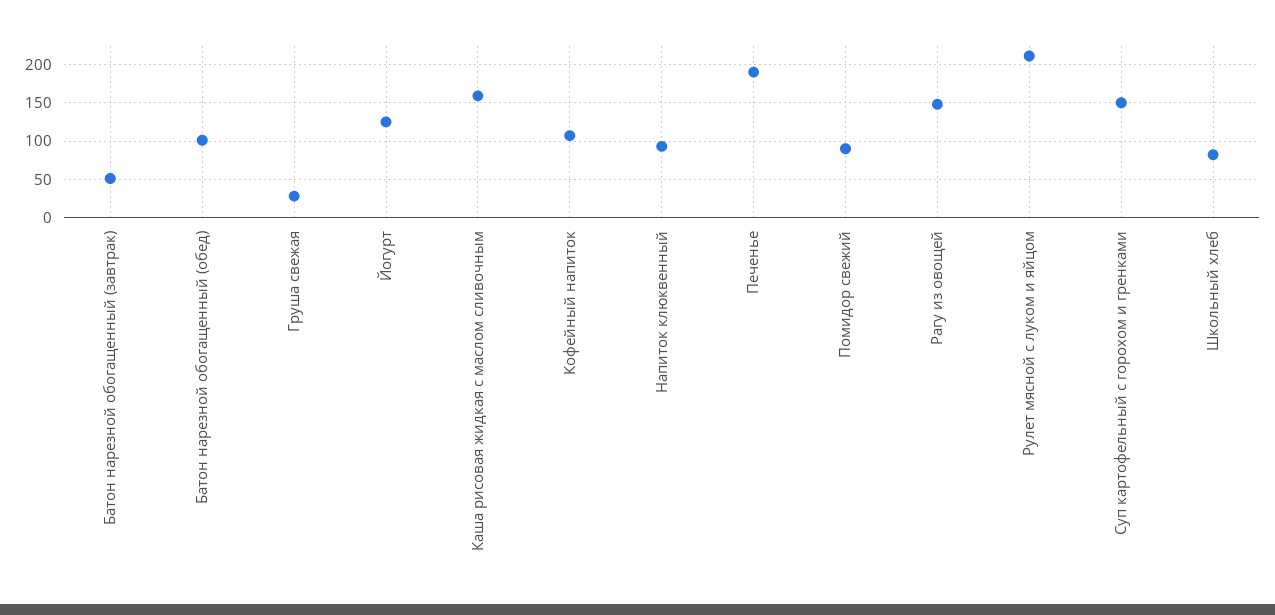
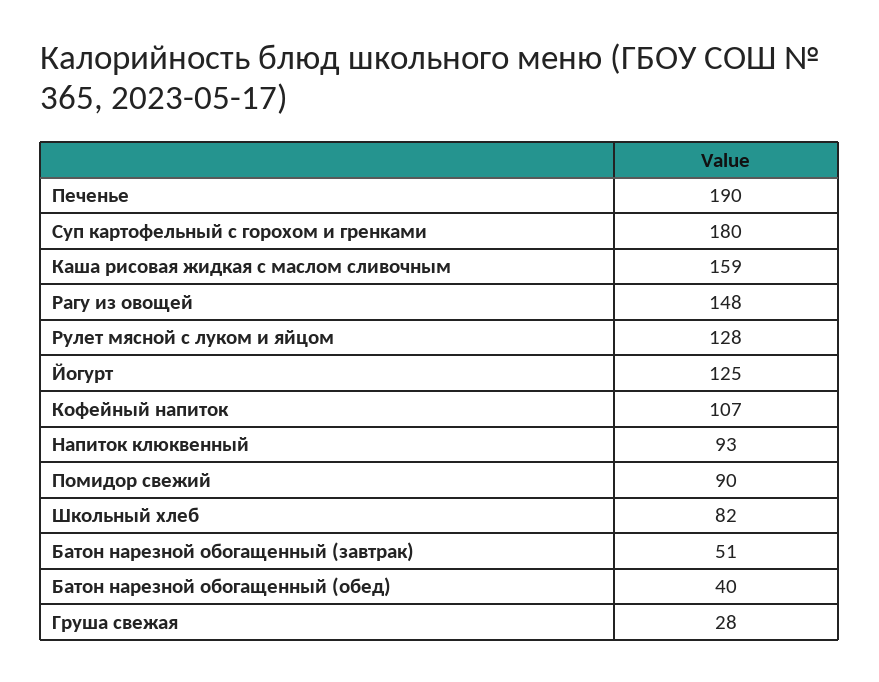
Батон нарезной обогащенный (обед): 100 -> 40
Рулет мясной с луком и яйцом: 210 -> 128
Суп картофельный с горохом и гренками: 150 -> 180

